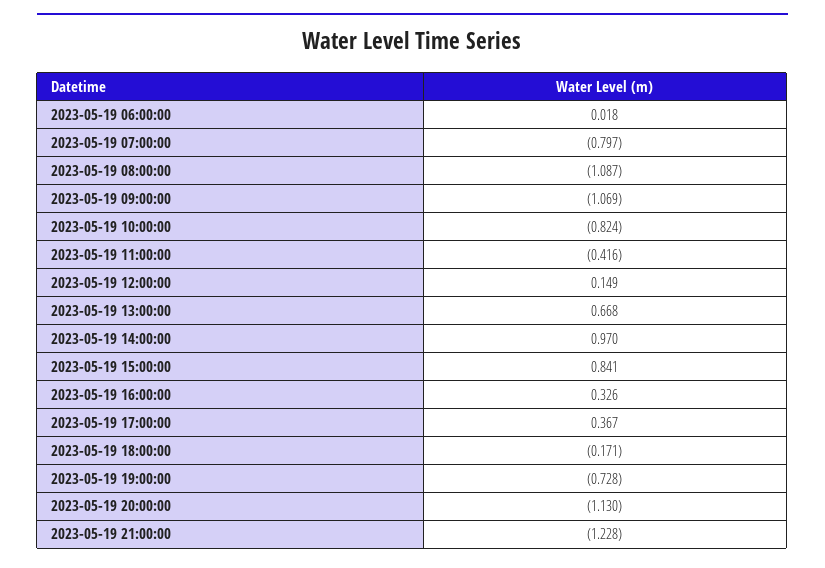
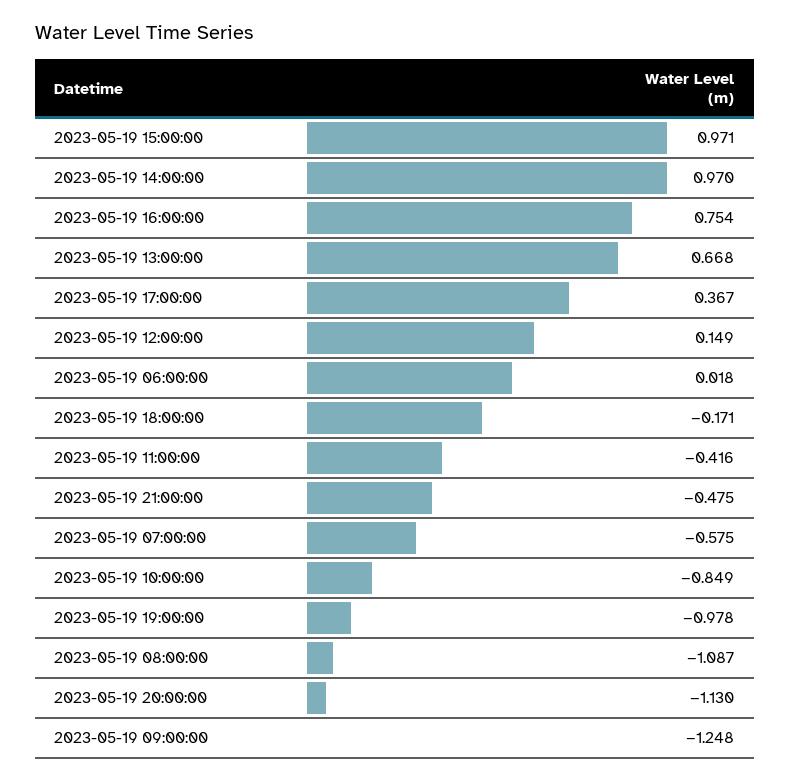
2023-05-19 07:00:00: -0.797 -> -0.575
2023-05-19 09:00:00: -1.069 -> -1.248
2023-05-19 10:00:00: -0.824 -> -0.849
2023-05-19 15:00:00: 0.841 -> 0.971
2023-05-19 16:00:00: 0.326 -> 0.754
2023-05-19 19:00:00: -0.728 -> -0.978
2023-05-19 21:00:00: -1.228 -> -0.475

